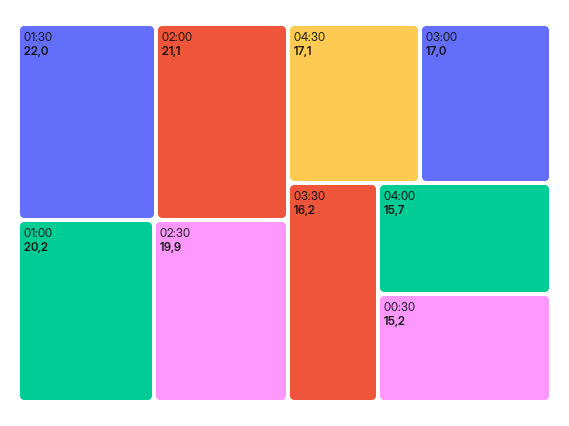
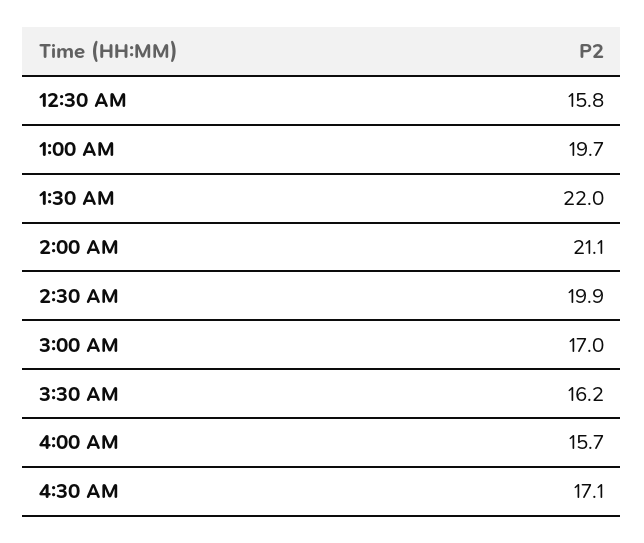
01:00: 20.2 -> 19.7
00:30: 15.2 -> 15.8

